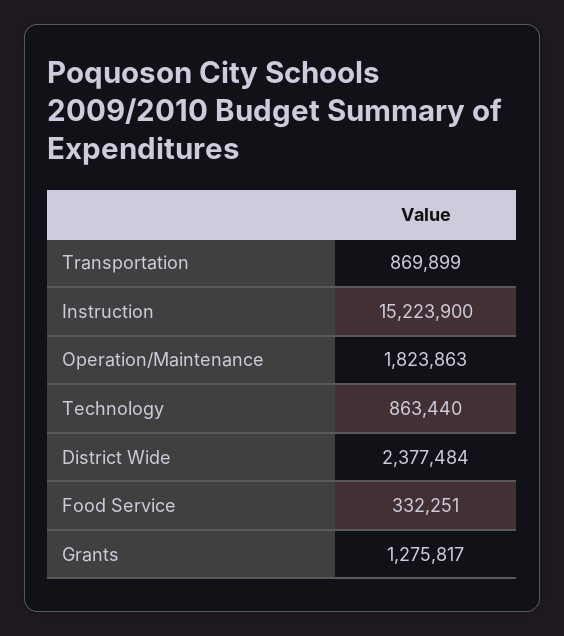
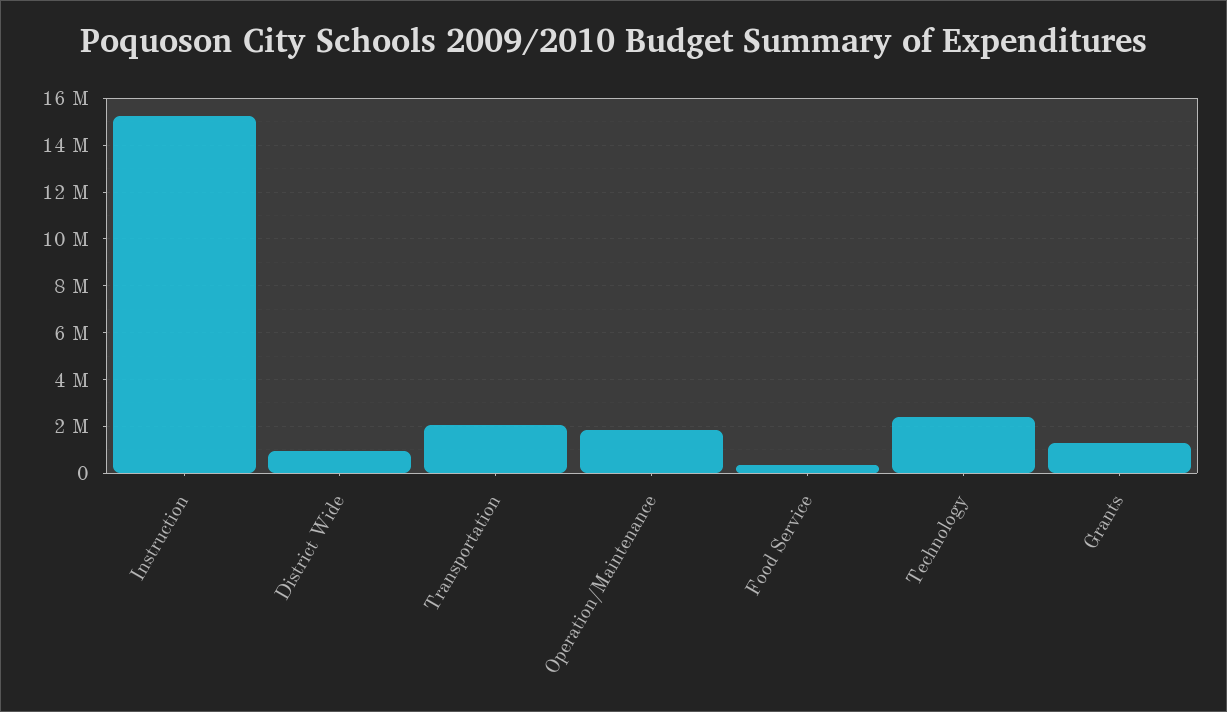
Transportation: 869899 -> 2000000
Technology: 863440 -> 2500000
District Wide: 2377484 -> 1000000

